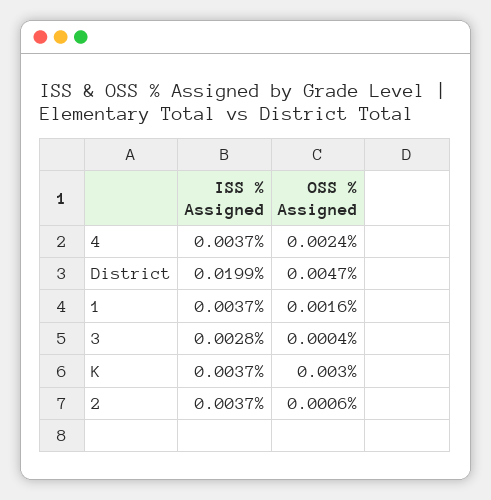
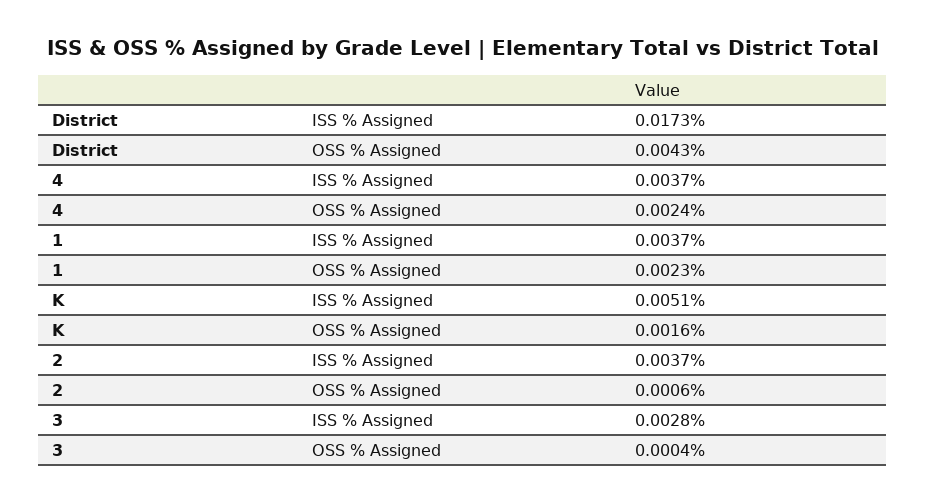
ISS % Assigned, District: 0.0199 -> 0.0173
OSS % Assigned, District: 0.0047 -> 0.0043
OSS % Assigned, 1: 0.0016 -> 0.0023
ISS % Assigned, K: 0.0037 -> 0.0051
OSS % Assigned, K: 0.003 -> 0.0016

